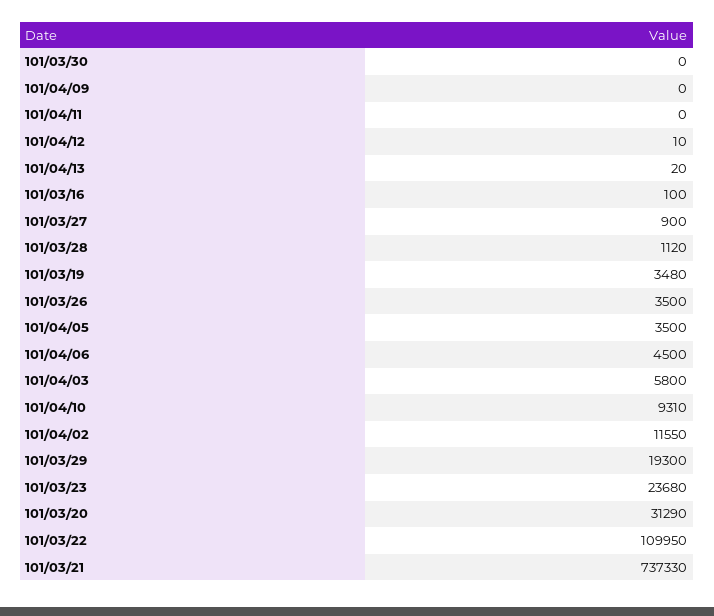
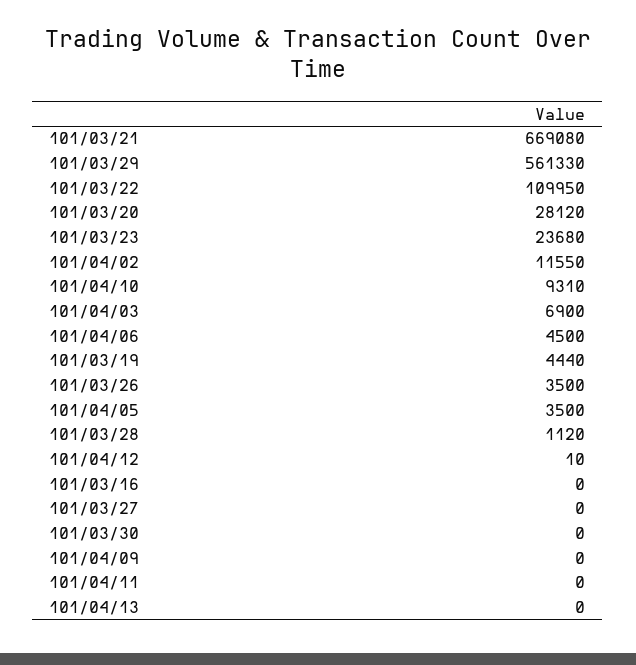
101/04/13: 20 -> 0
101/03/16: 100 -> 0
101/03/27: 900 -> 0
101/03/19: 3480 -> 4440
101/04/03: 5800 -> 6900
101/03/29: 19300 -> 561330
101/03/20: 31290 -> 28120
101/03/21: 737330 -> 669080

